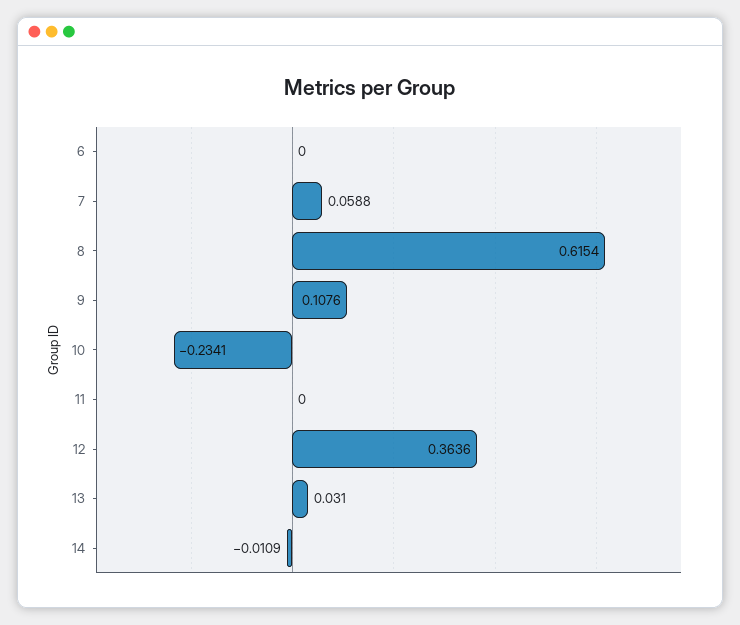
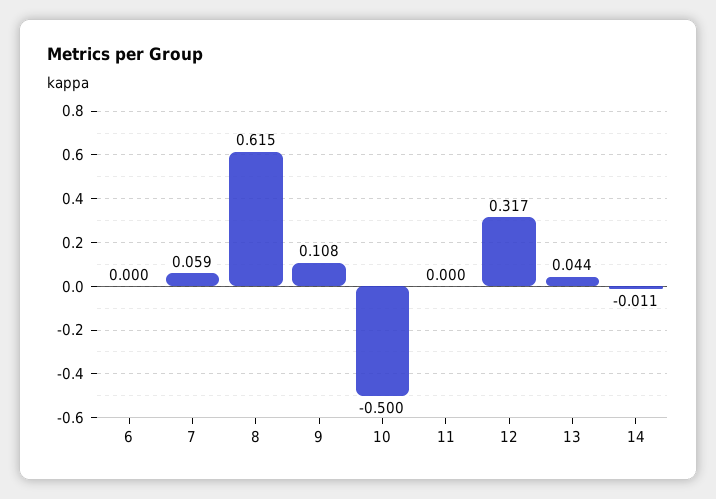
10: -0.2341 -> -0.5
12: 0.3636 -> 0.317
13: 0.031 -> 0.044

